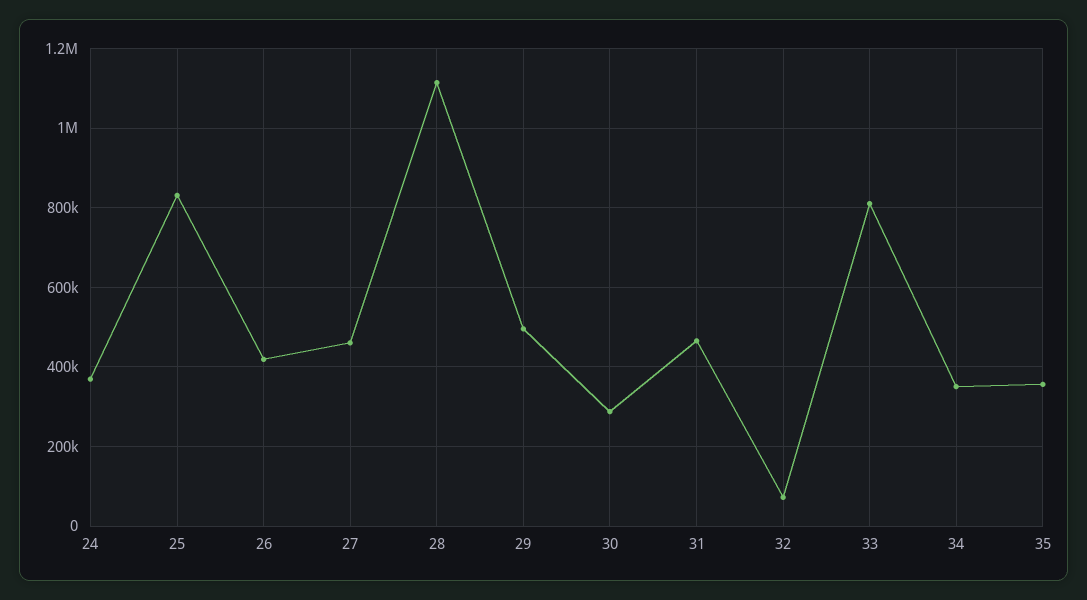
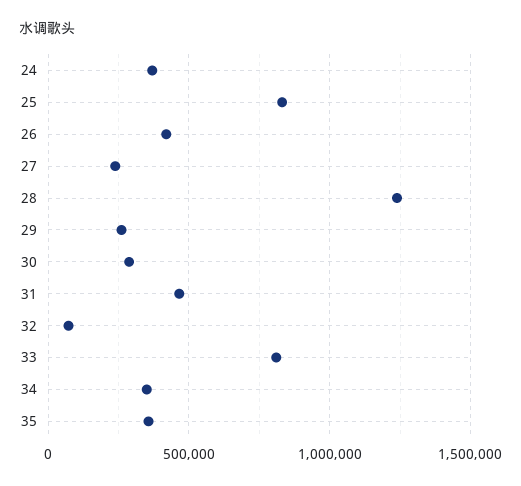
27: 460000 -> 250000
28: 1120000 -> 1250000
29: 500000 -> 250000

